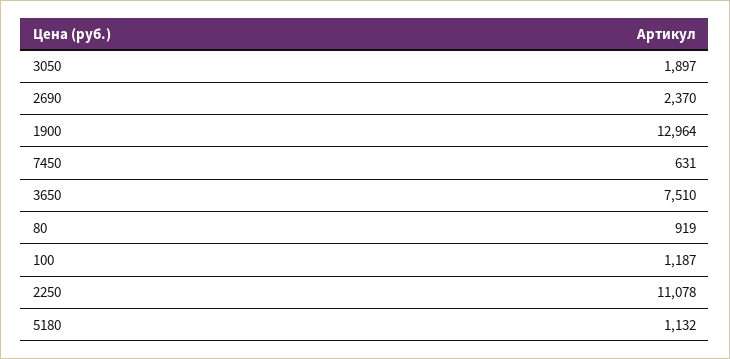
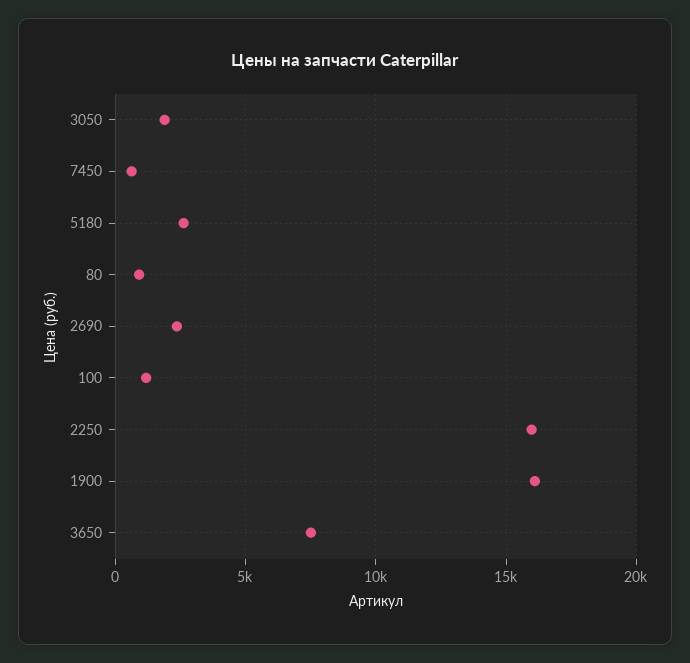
1900: 12964 -> 16000
2250: 11078 -> 16000
5180: 1132 -> 2500

